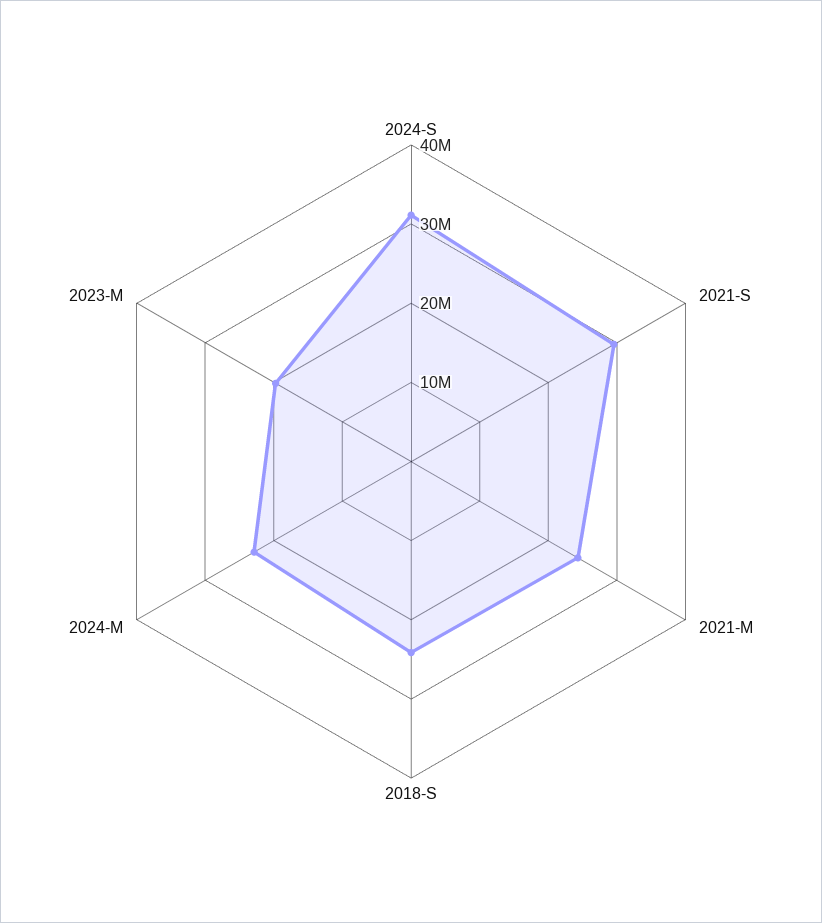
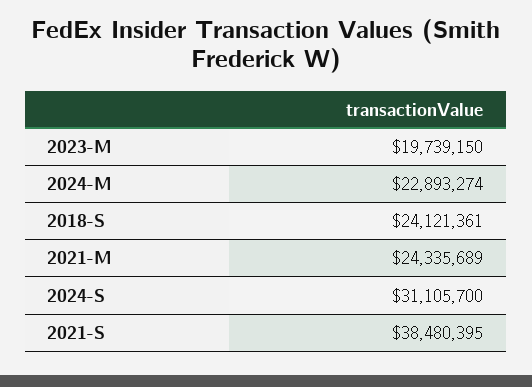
2021-S: 30000000 -> 38480395

